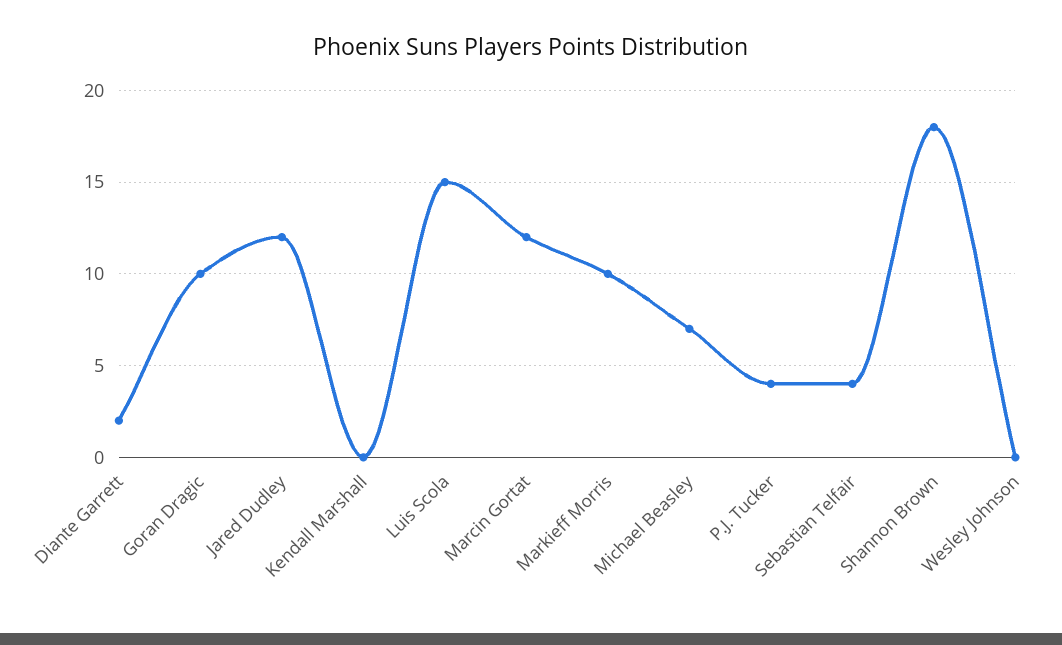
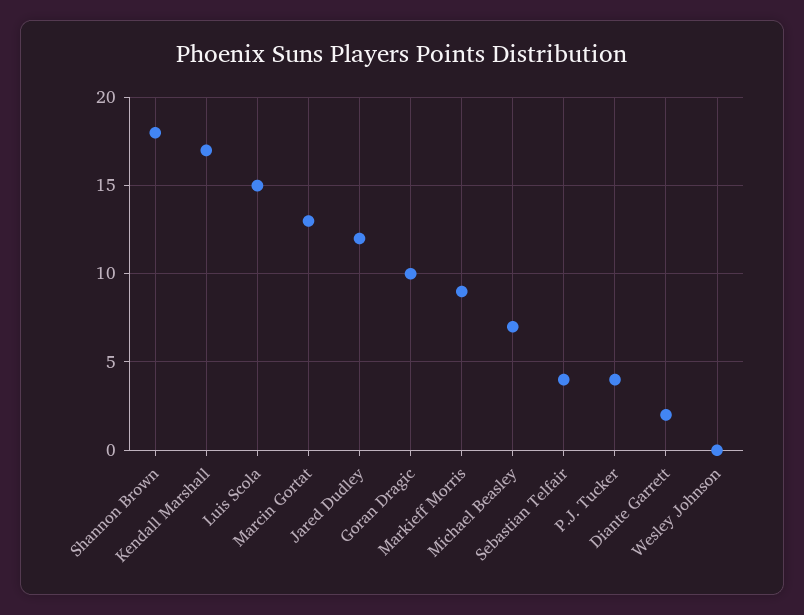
Kendall Marshall: 0 -> 17
Marcin Gortat: 12 -> 13
Markieff Morris: 10 -> 9

